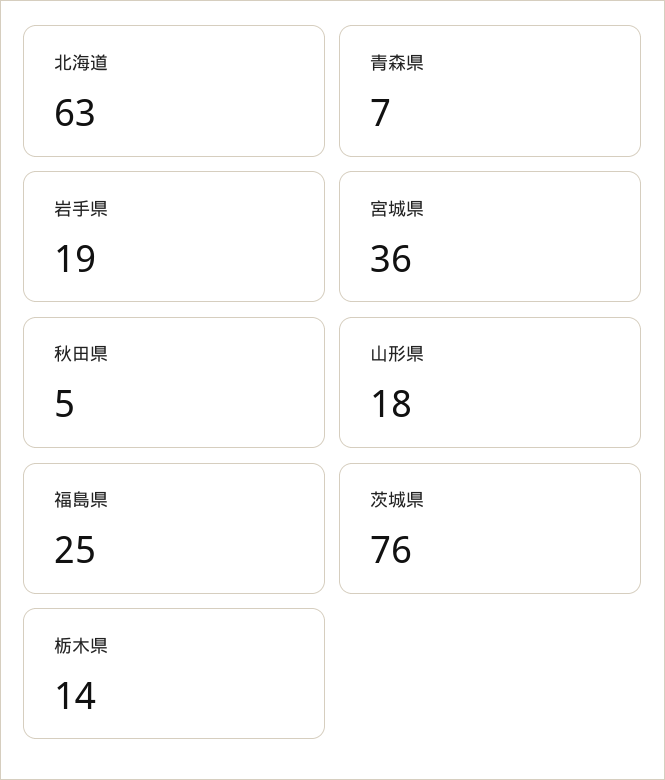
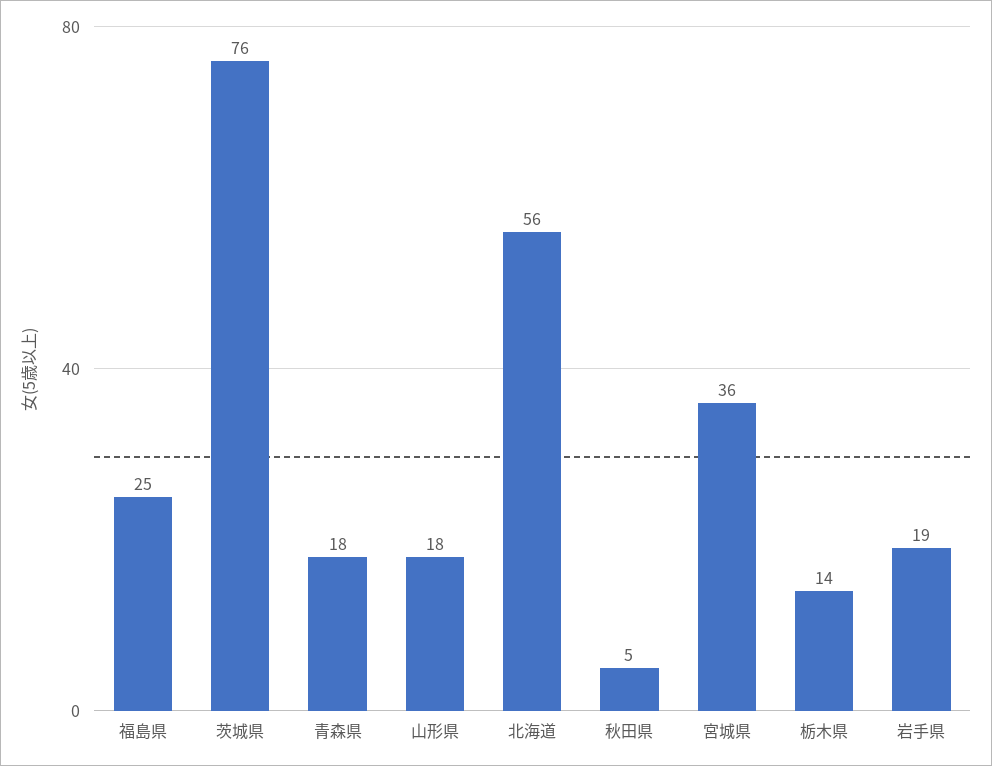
北海道: 63 -> 56
青森県: 7 -> 18

